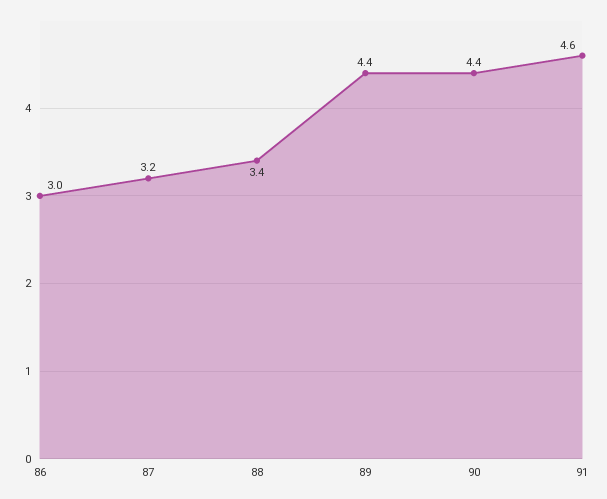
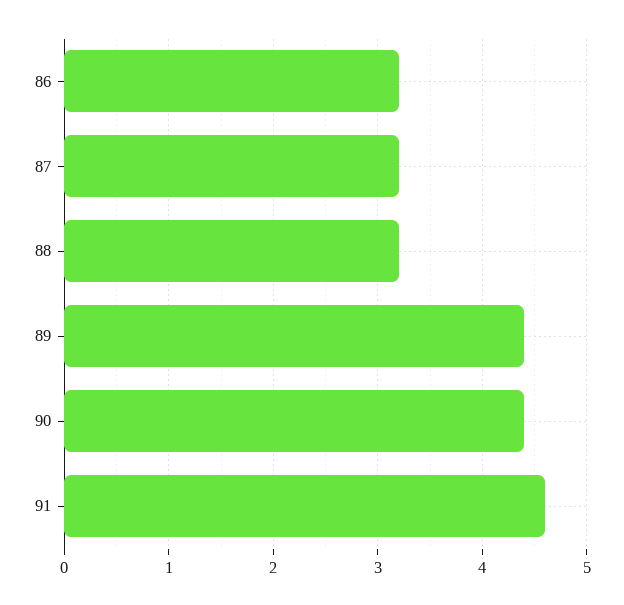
86: 3 -> 3.2
88: 3.4 -> 3.2

